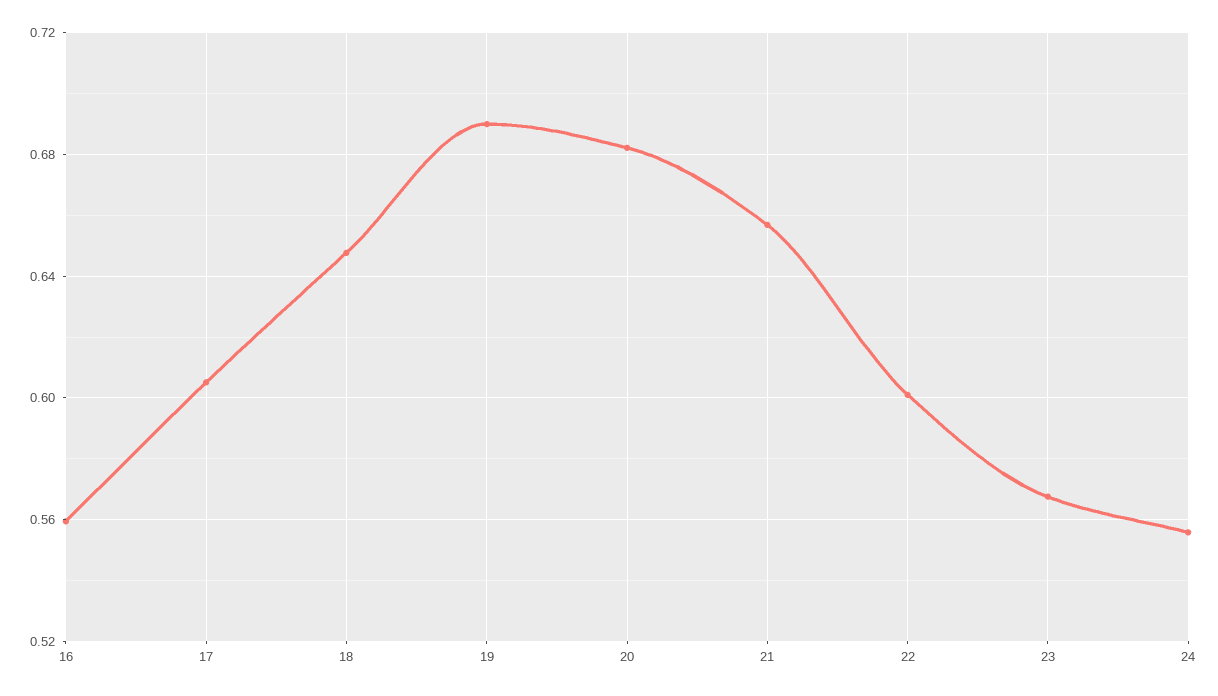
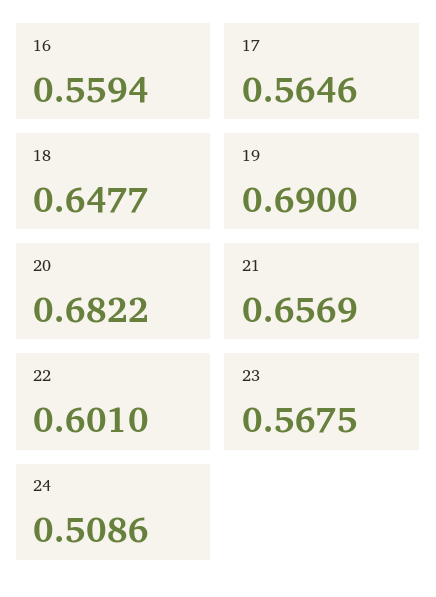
17: 0.605 -> 0.5646
24: 0.555 -> 0.5086

